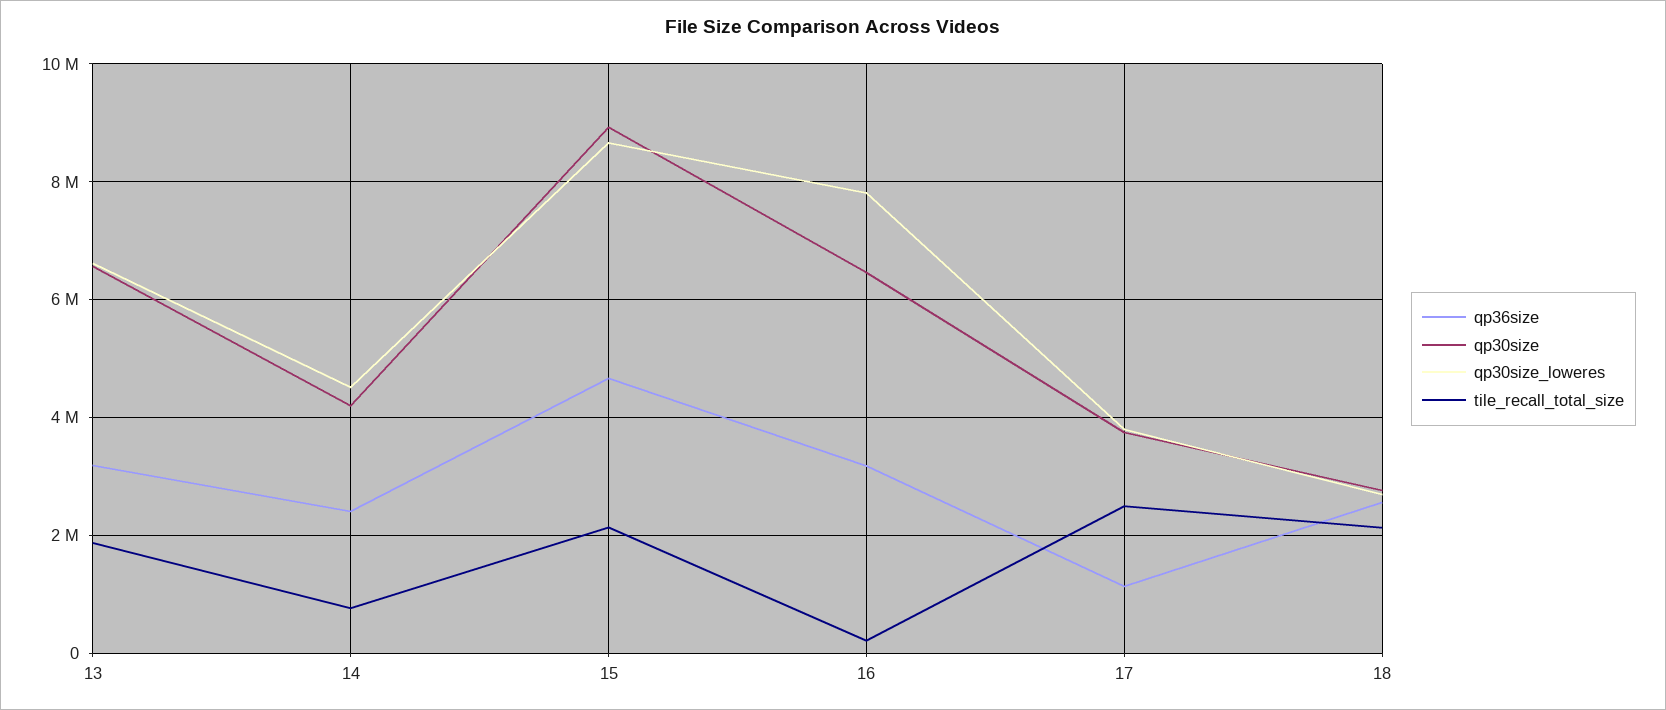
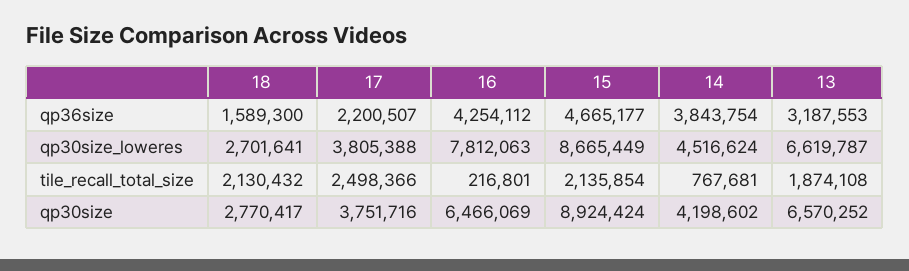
qp36size, 14: 2400000 -> 3843754
qp36size, 16: 3200000 -> 4254112
qp36size, 17: 1200000 -> 2200507
qp36size, 18: 2600000 -> 1589300

